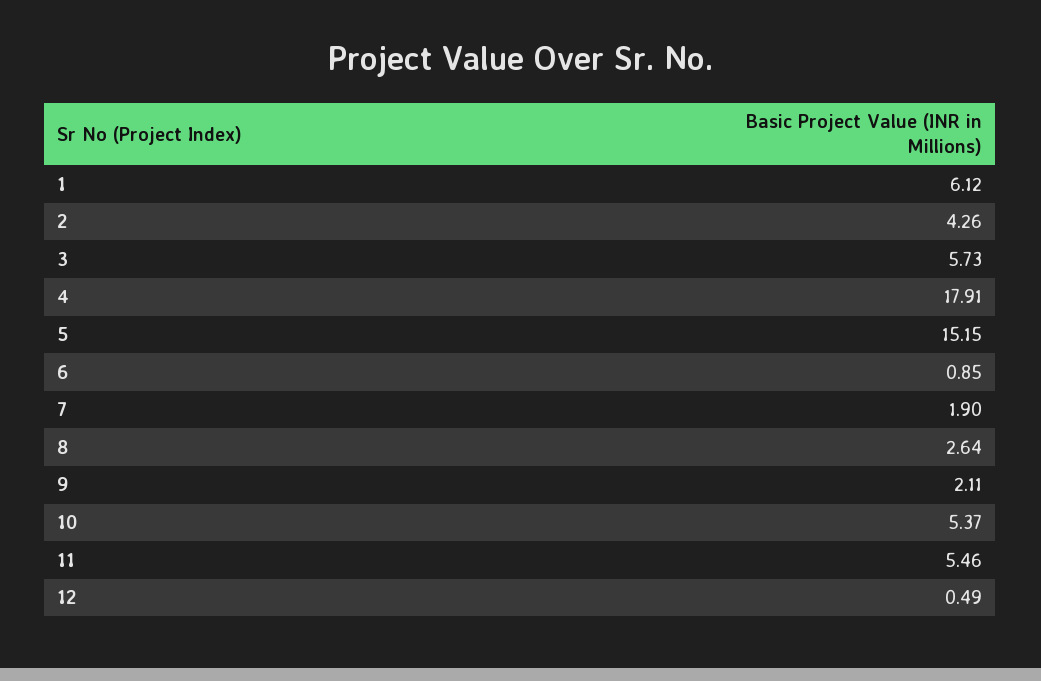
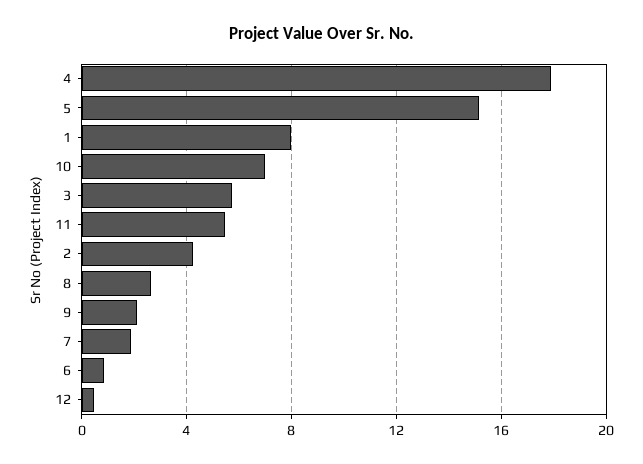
1: 6.12 -> 8
10: 5.37 -> 7

